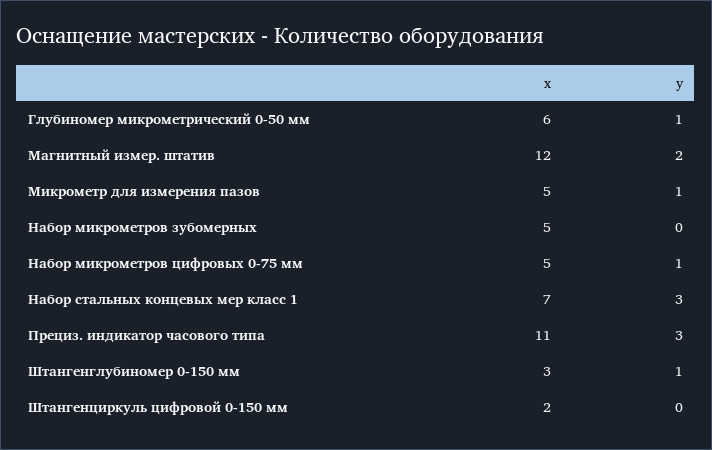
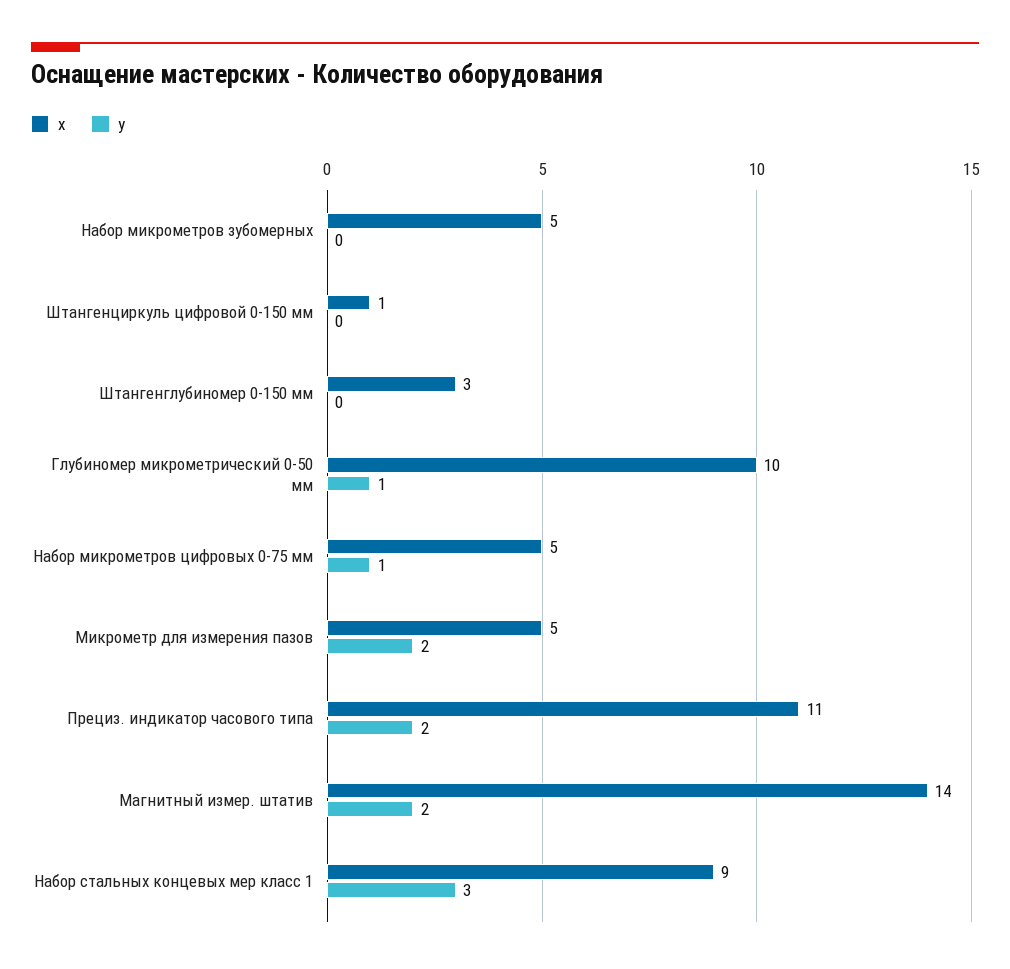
x, Глубиномер микрометрический 0-50 мм: 6 -> 10
x, Магнитный измер. штатив: 12 -> 14
y, Микрометр для измерения пазов: 1 -> 2
x, Набор стальных концевых мер класс 1: 7 -> 9
y, Прециз. индикатор часового типа: 3 -> 2
y, Штангенглубиномер 0-150 мм: 1 -> 0
x, Штангенциркуль цифровой 0-150 мм: 2 -> 1

